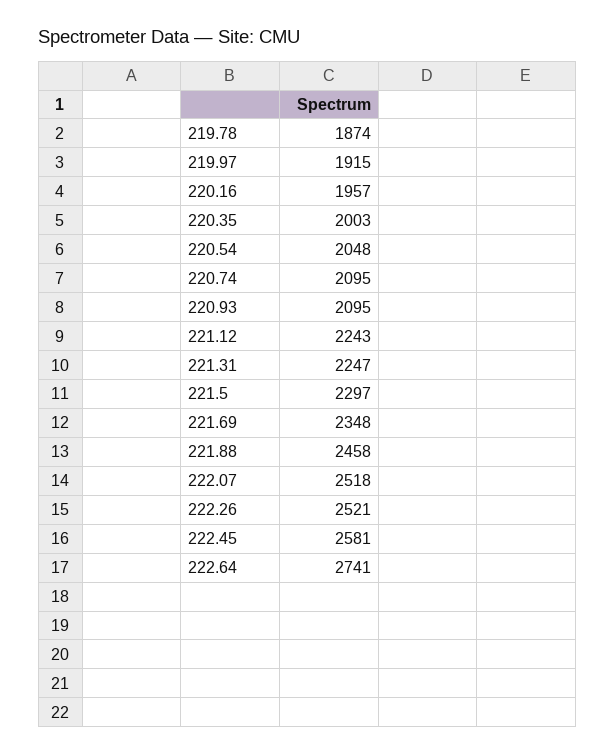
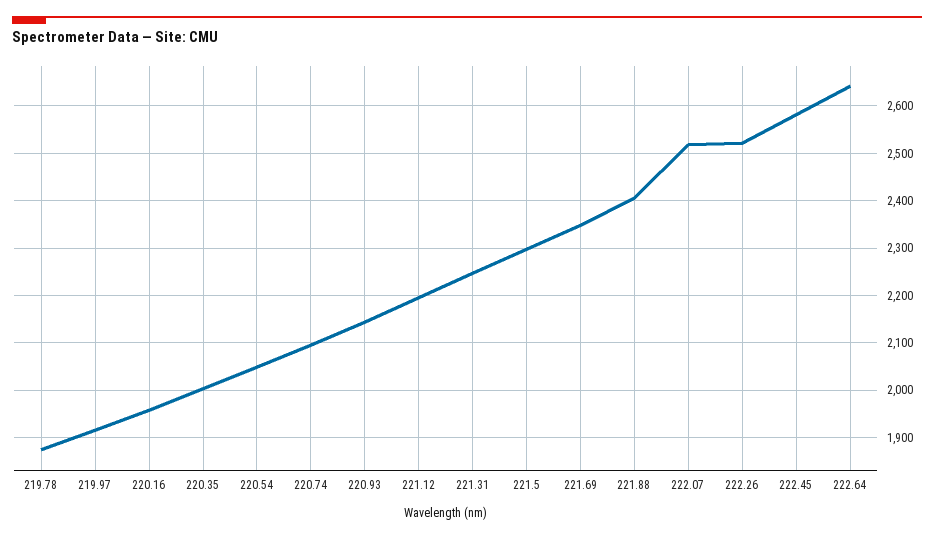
220.93: 2095 -> 2140
221.12: 2243 -> 2200
221.88: 2458 -> 2400
222.64: 2741 -> 2640

